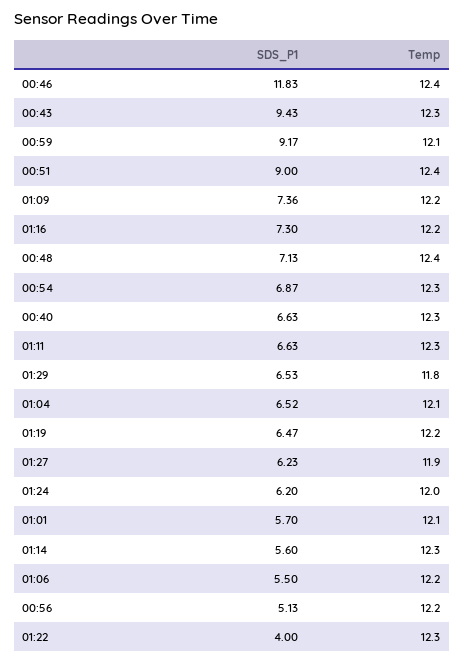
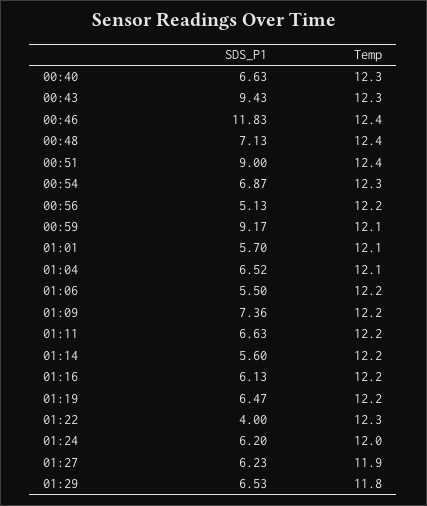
SDS_P1, 01:16: 7.3 -> 6.13
Temp, 01:11: 12.3 -> 12.2
Temp, 01:14: 12.3 -> 12.2

